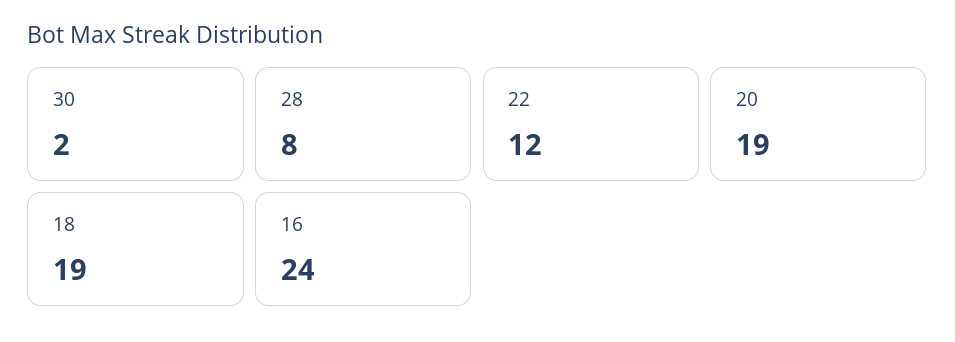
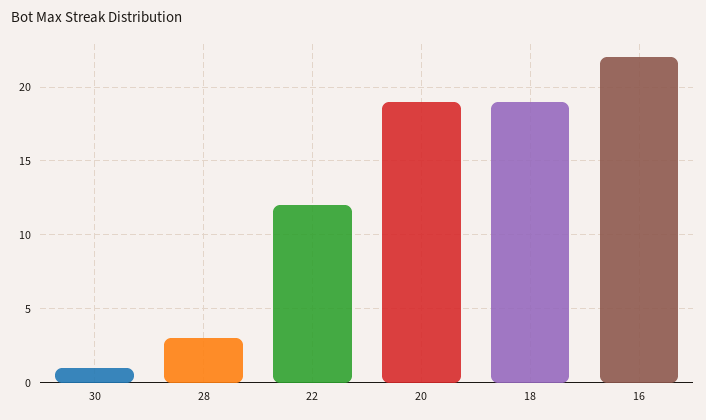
30: 2 -> 1
28: 8 -> 3
16: 24 -> 22

